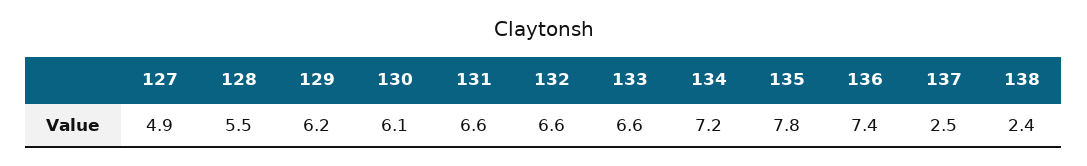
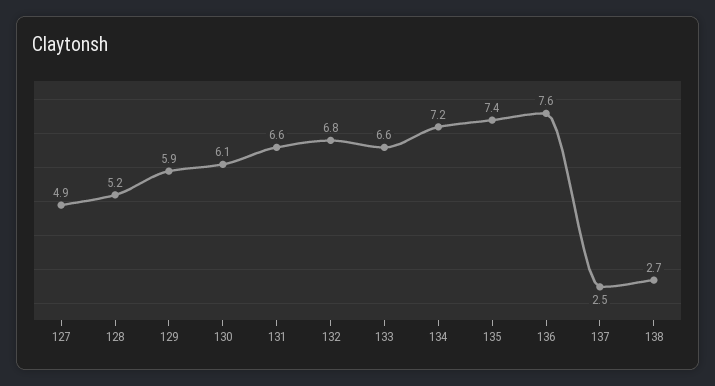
128: 5.5 -> 5.2
129: 6.2 -> 5.9
132: 6.6 -> 6.8
135: 7.8 -> 7.4
136: 7.4 -> 7.6
138: 2.4 -> 2.7

